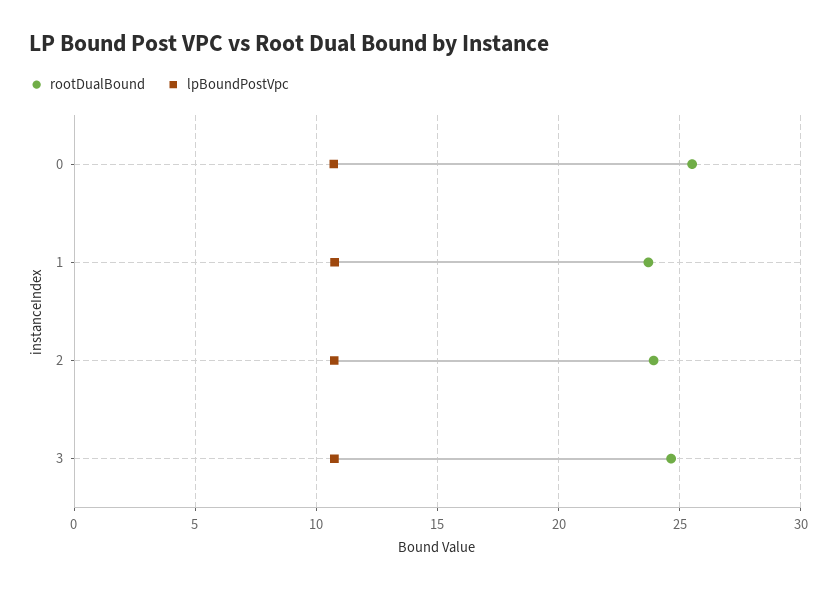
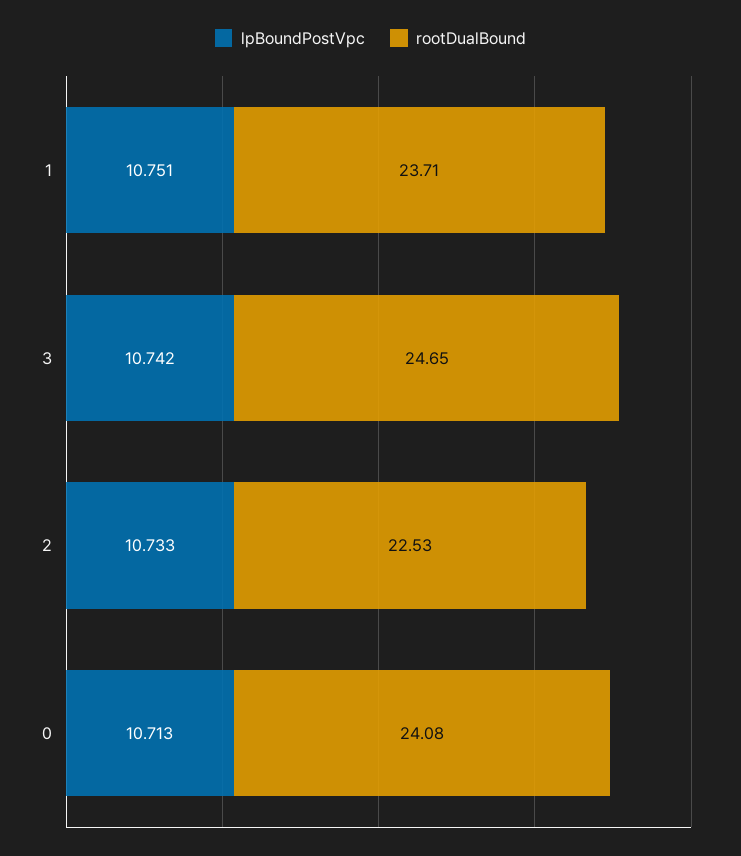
rootDualBound, 0: 25.5 -> 24.08
rootDualBound, 2: 24 -> 22.53

